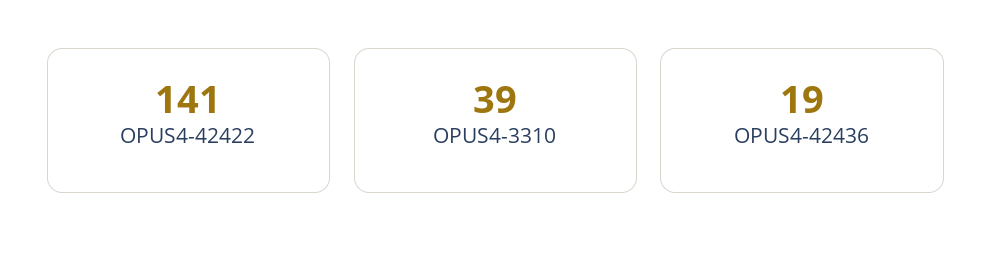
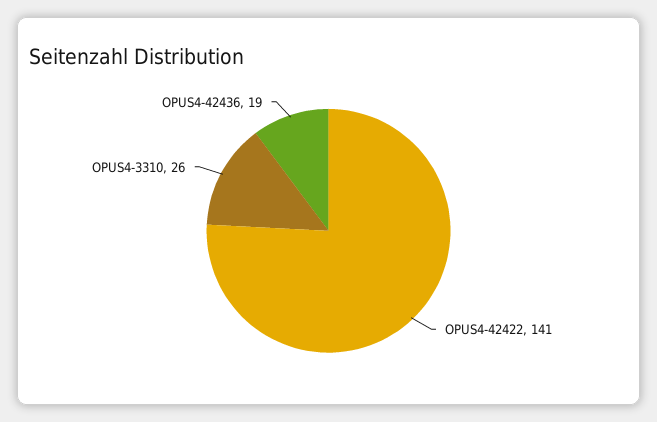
OPUS4-3310: 39 -> 26

